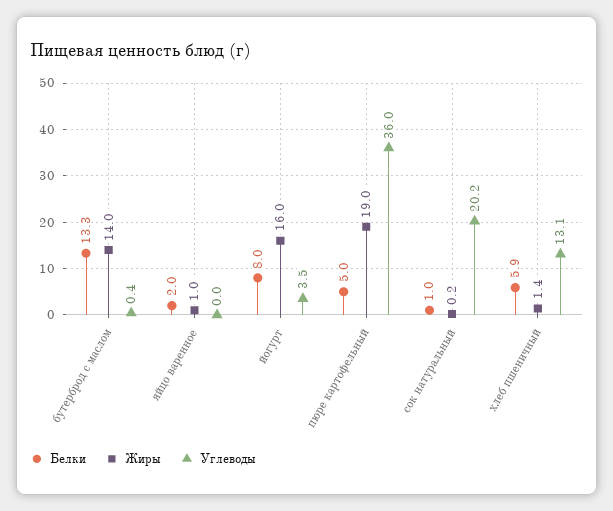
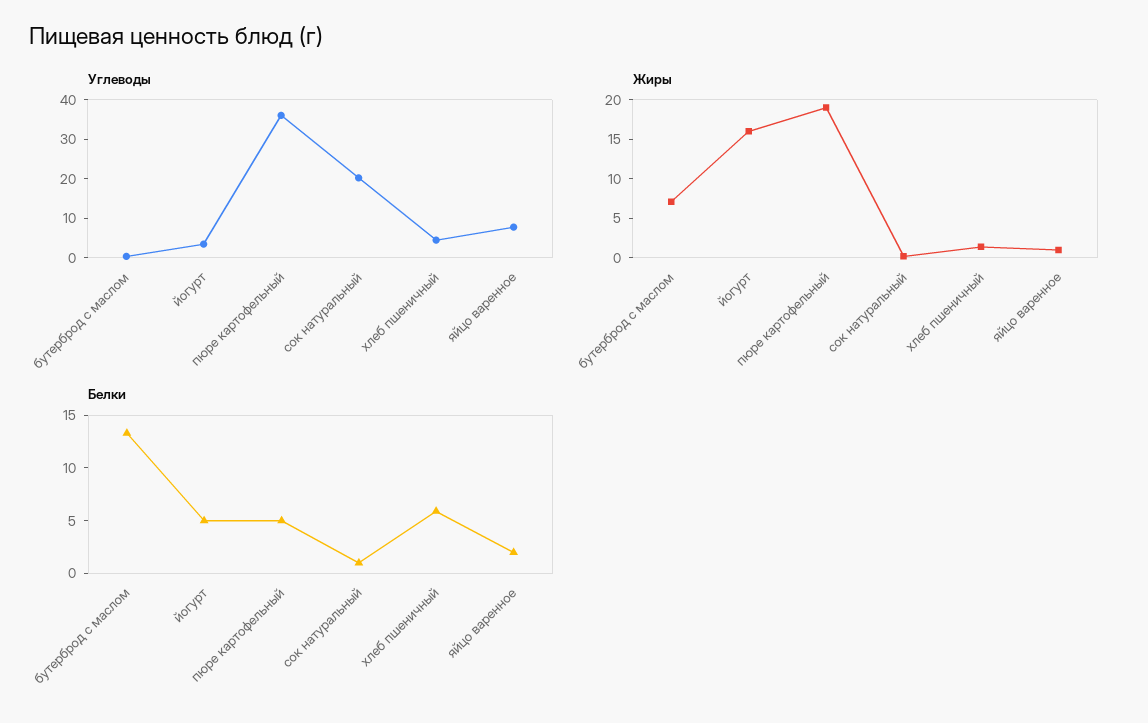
Жиры, бутерброд с маслом: 14 -> 7.5
Углеводы, яйцо варенное: 0 -> 7.5
Белки, йогурт: 8 -> 5
Углеводы, хлеб пшеничный: 13.1 -> 5

